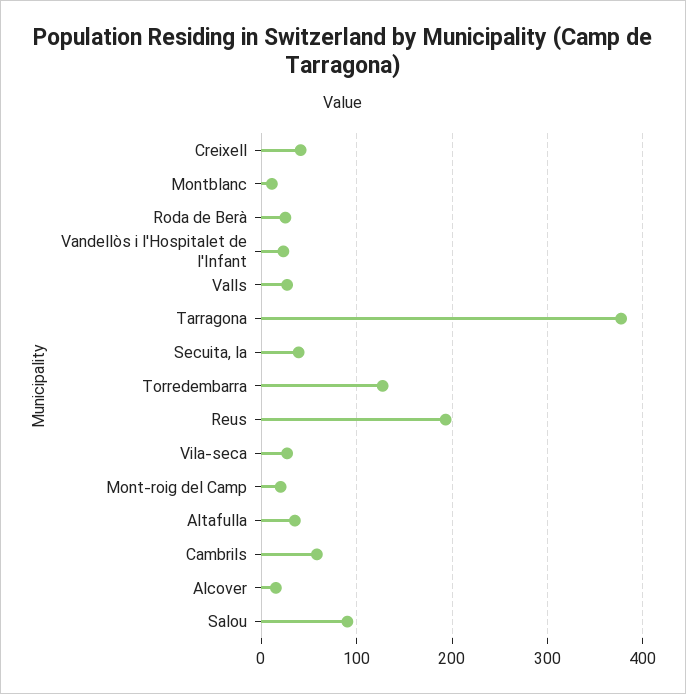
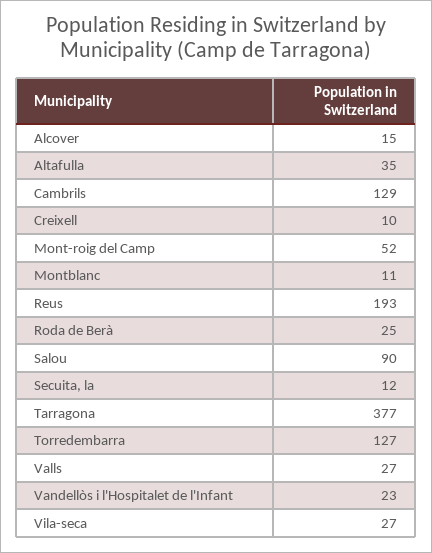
Creixell: 40 -> 10
Secuita, la: 40 -> 12
Mont-roig del Camp: 20 -> 52
Cambrils: 60 -> 129

